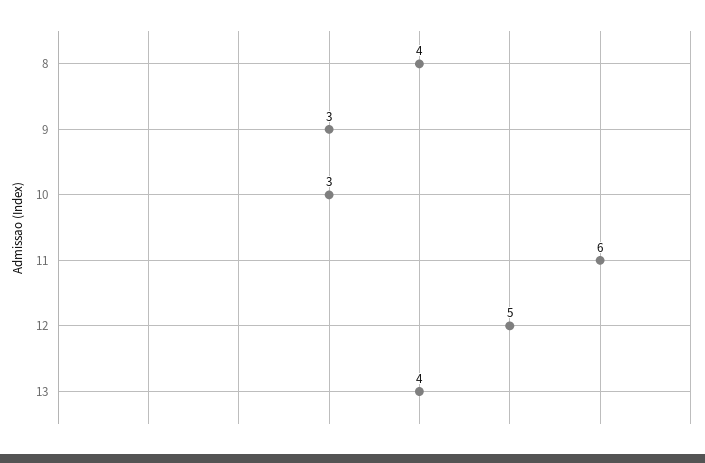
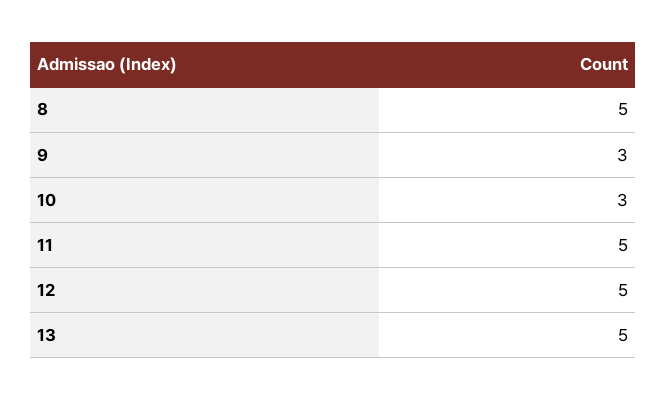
8: 4 -> 5
11: 6 -> 5
13: 4 -> 5

